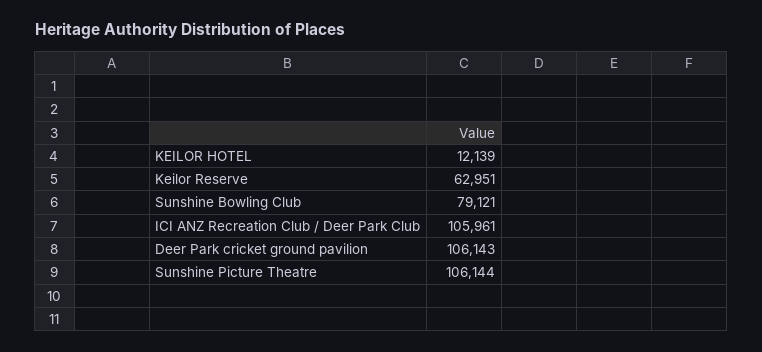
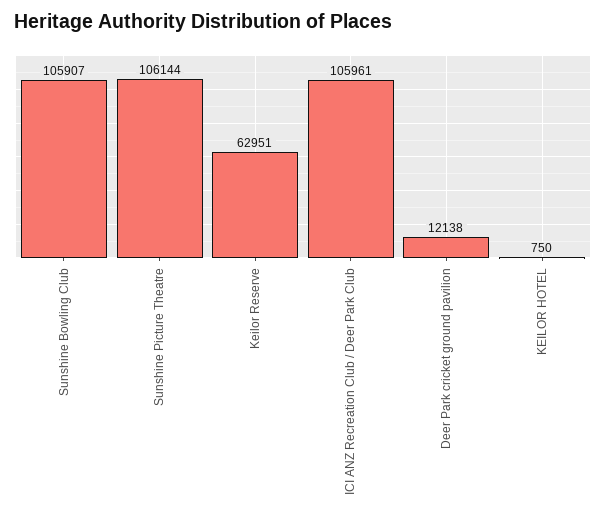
KEILOR HOTEL: 12139 -> 750
Sunshine Bowling Club: 79121 -> 105907
Deer Park cricket ground pavilion: 106143 -> 12138

